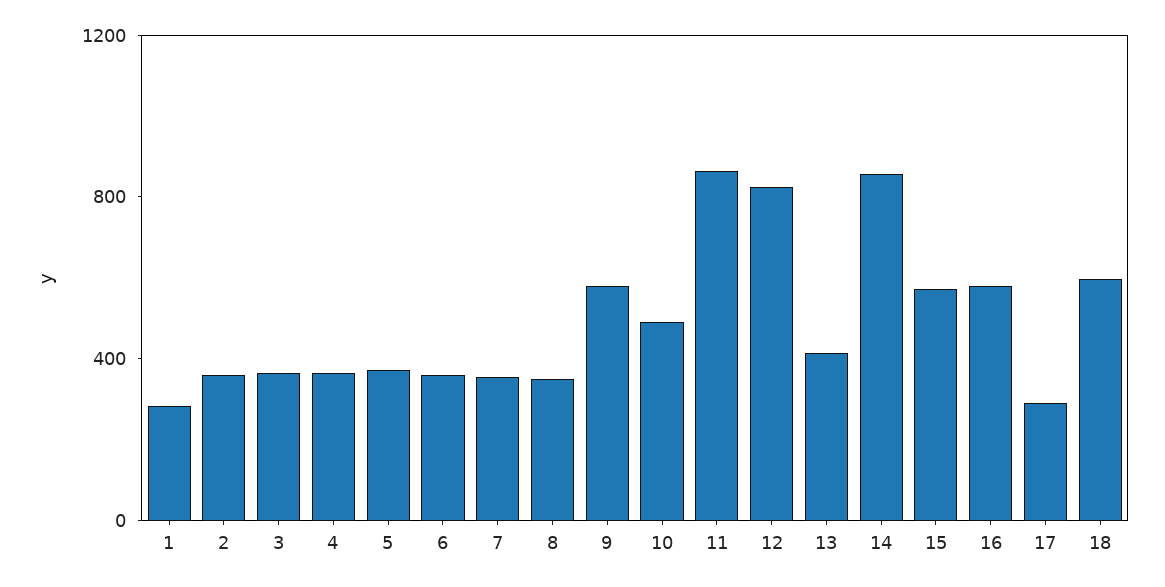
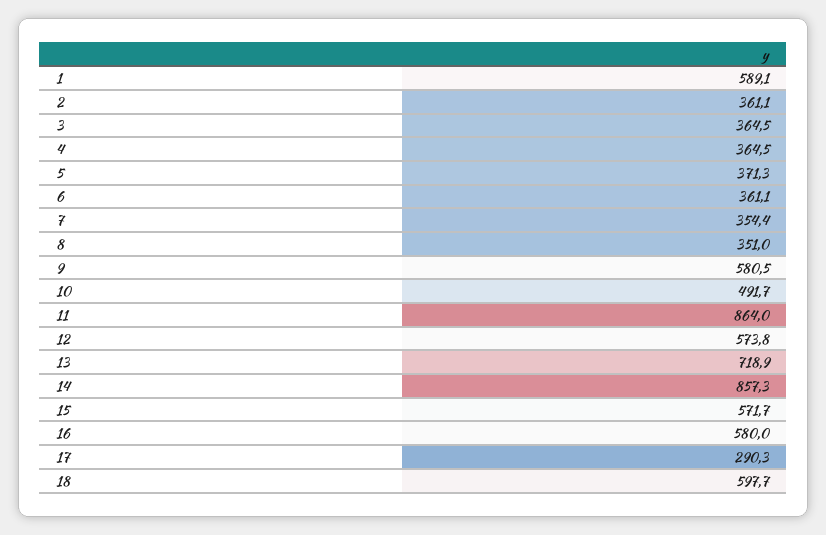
1: 300 -> 589.1
12: 800 -> 573.8
13: 400 -> 718.9

